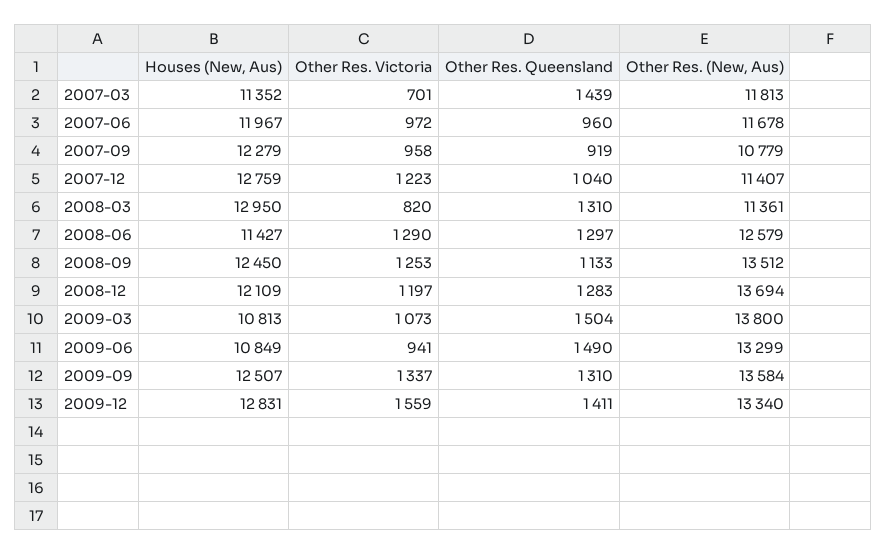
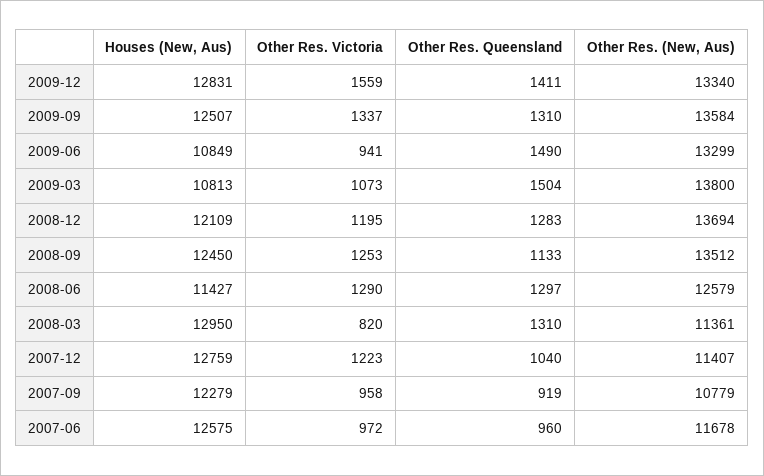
Houses (New, Aus), 2007-03: 11352 -> none
Other Res. Victoria, 2007-03: 701 -> none
Other Res. Queensland, 2007-03: 1439 -> none
Other Res. (New, Aus), 2007-03: 11813 -> none
Houses (New, Aus), 2007-06: 11967 -> 12575
Other Res. Victoria, 2008-12: 1197 -> 1195

